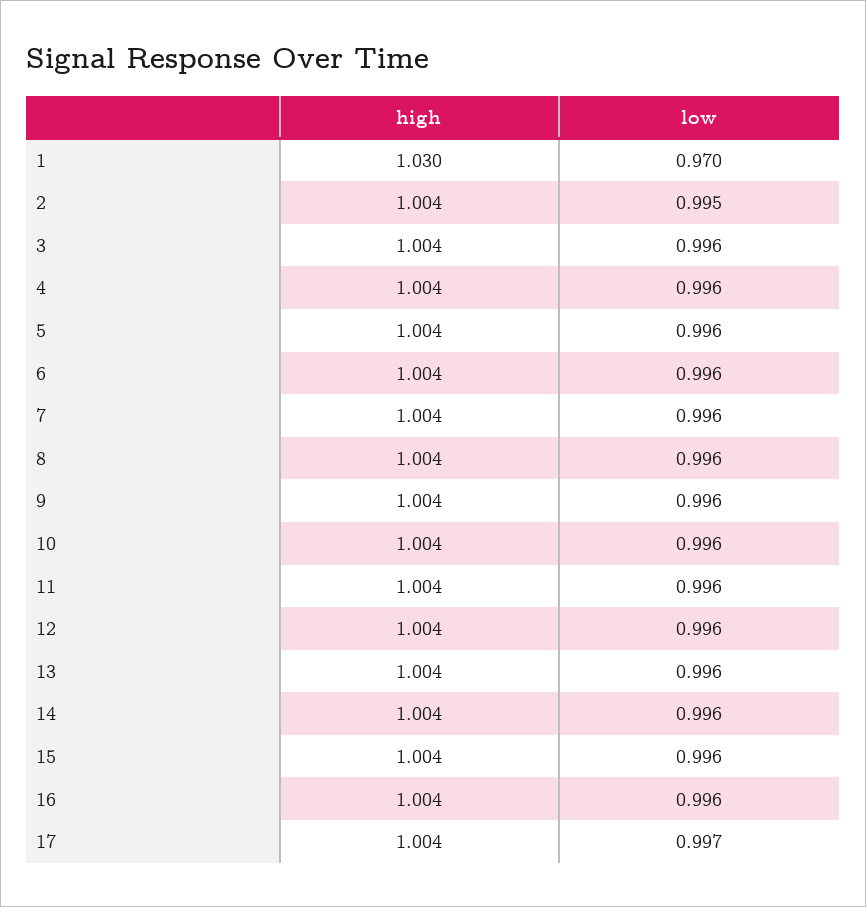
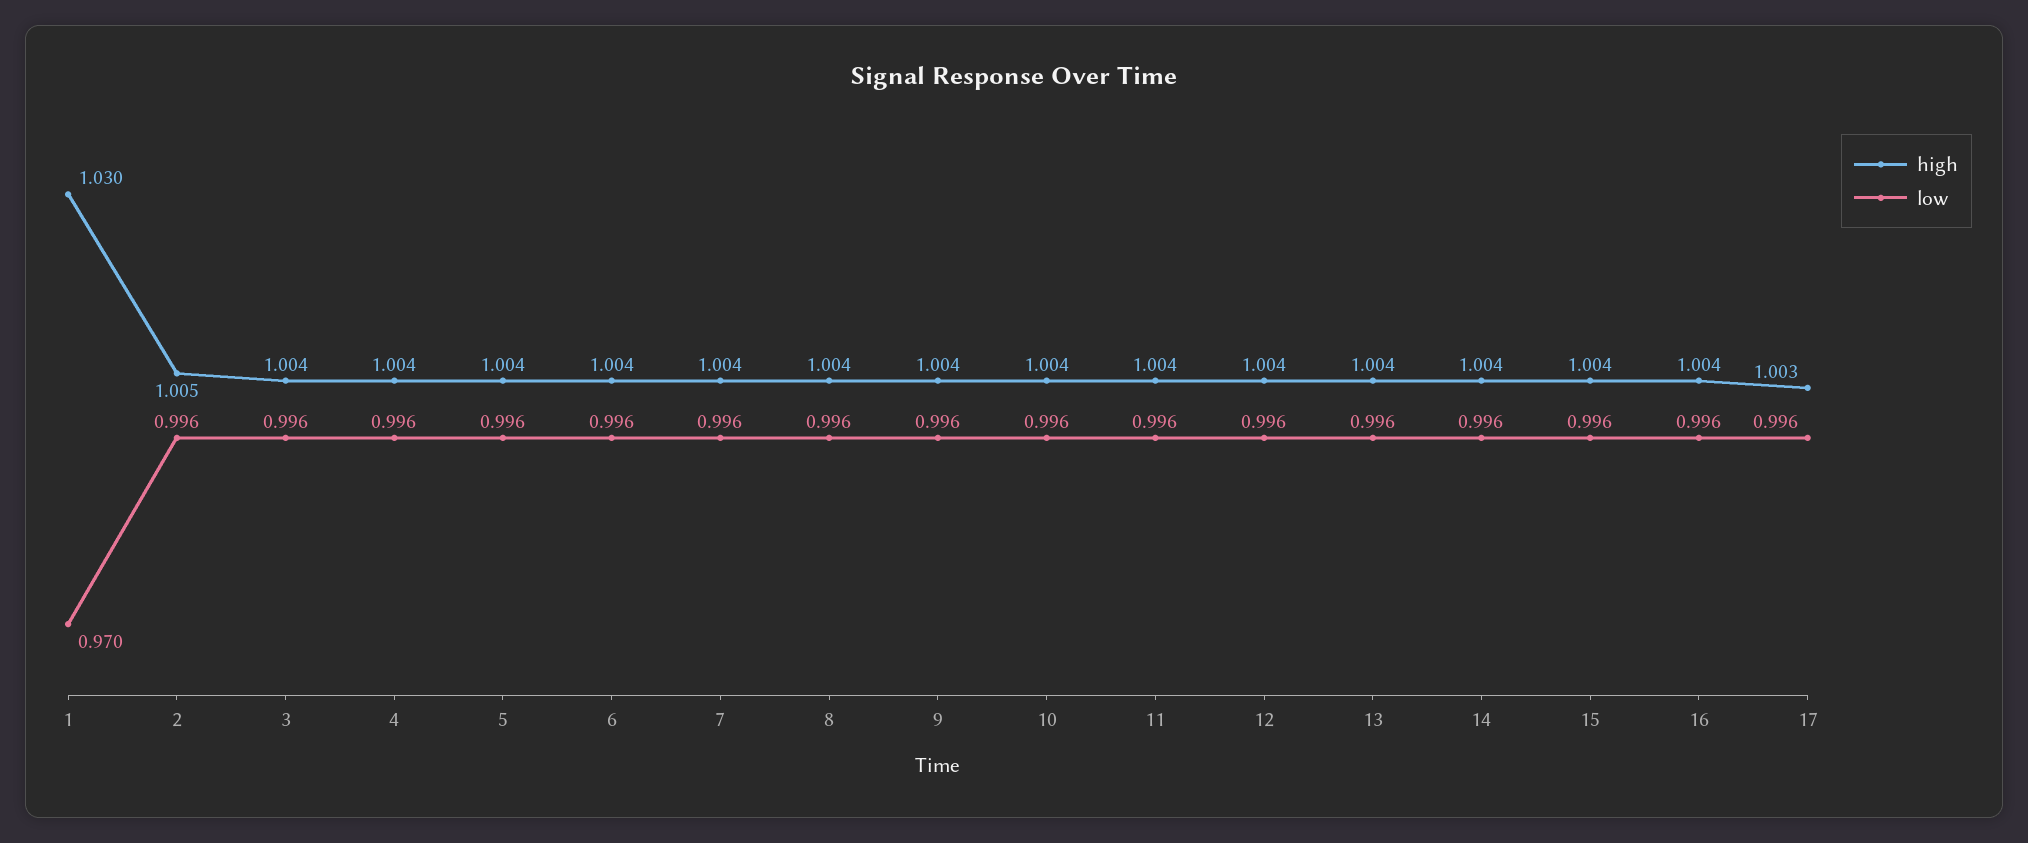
high, 2: 1.004 -> 1.005
low, 2: 0.995 -> 0.996
high, 17: 1.004 -> 1.003
low, 17: 0.997 -> 0.996

